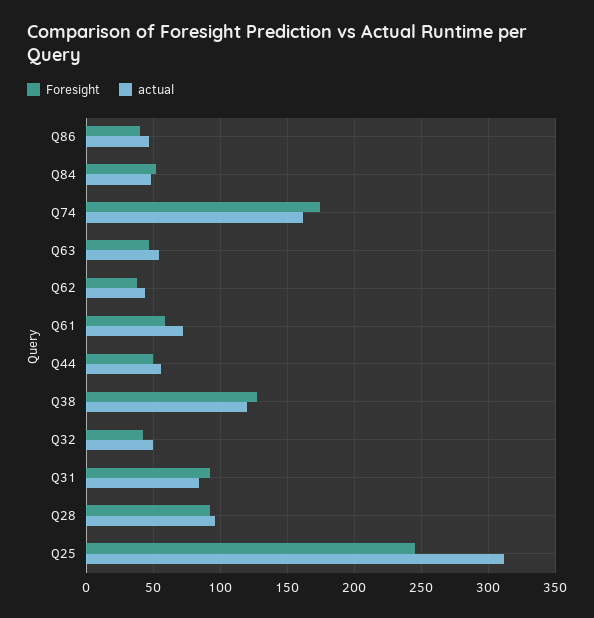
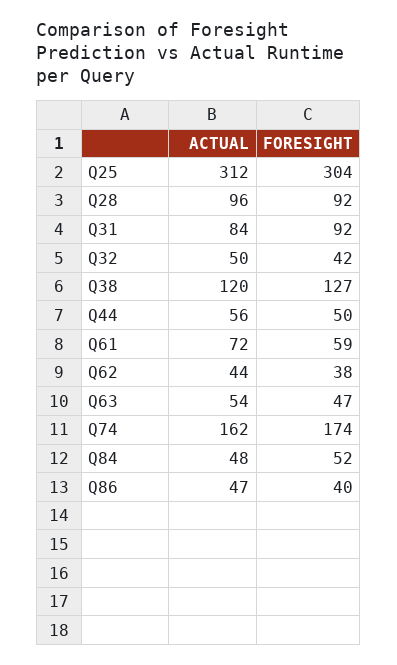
Foresight, Q25: 245 -> 304

